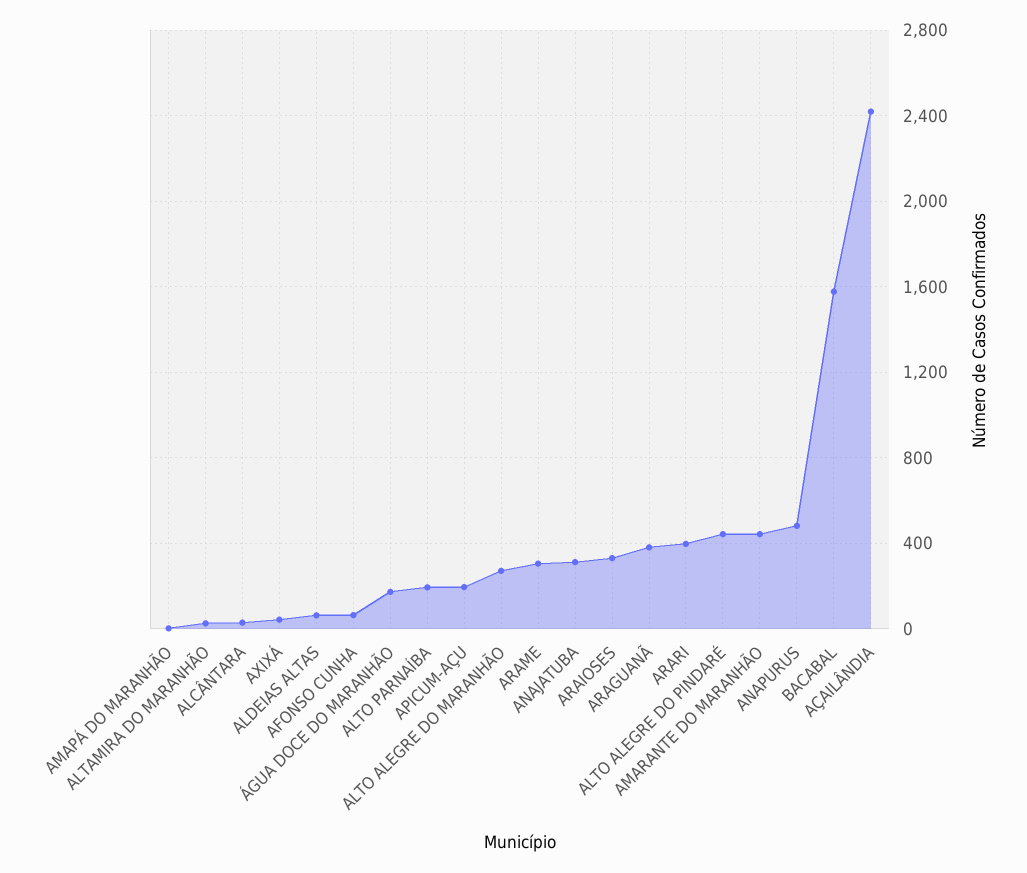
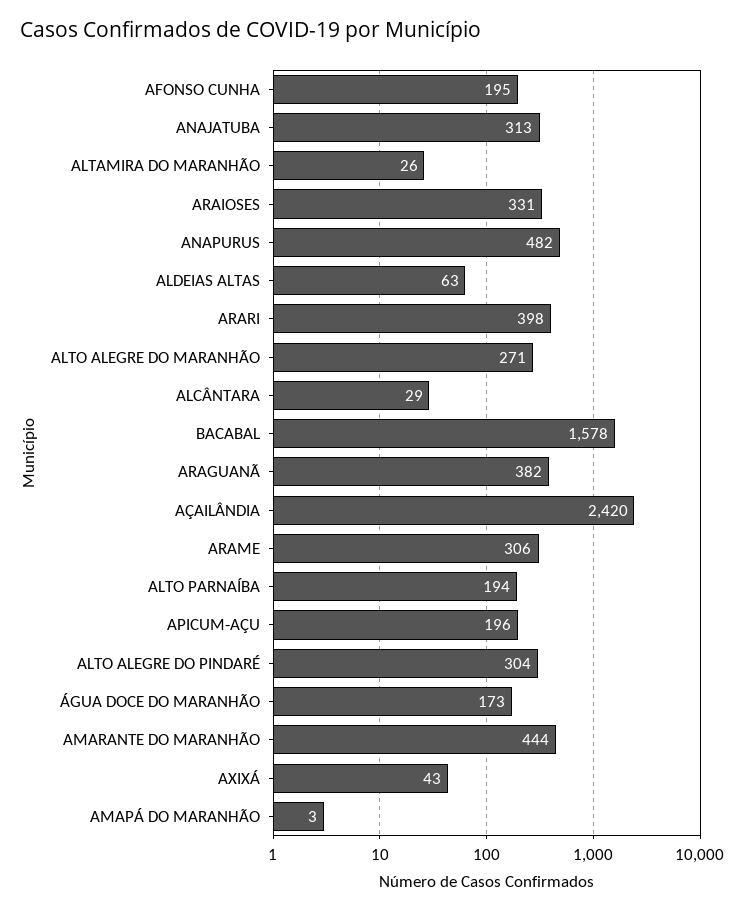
AFONSO CUNHA: 50 -> 195
ALTO ALEGRE DO PINDARÉ: 450 -> 304

